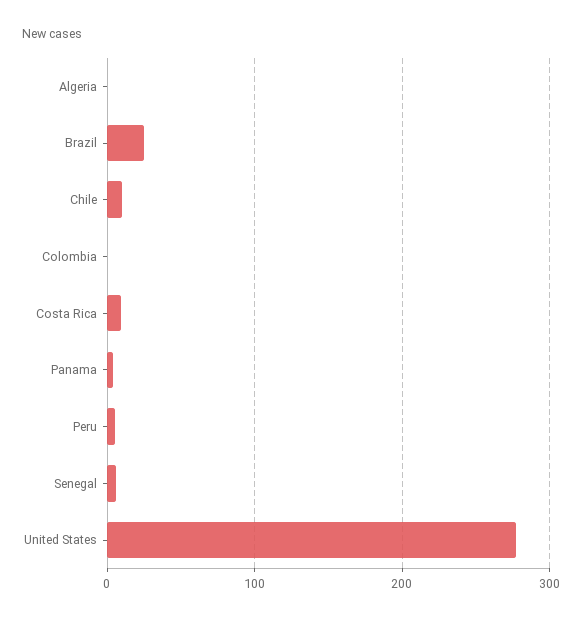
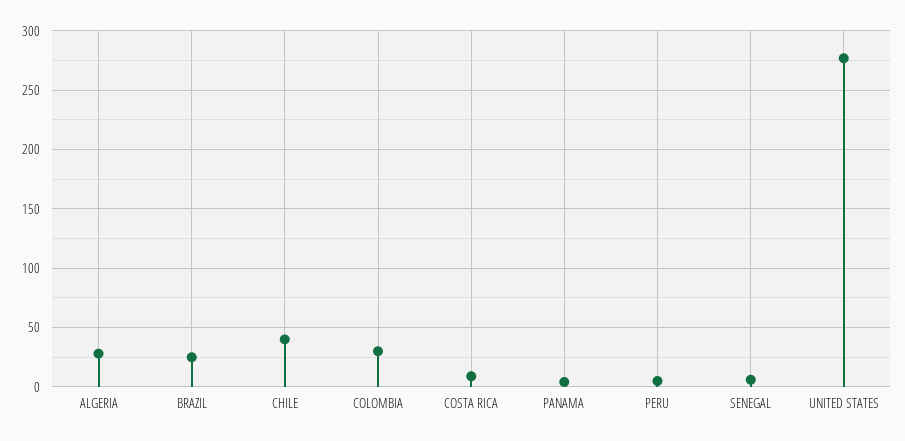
Algeria: 0 -> 30
Chile: 10 -> 40
Colombia: 0 -> 30

